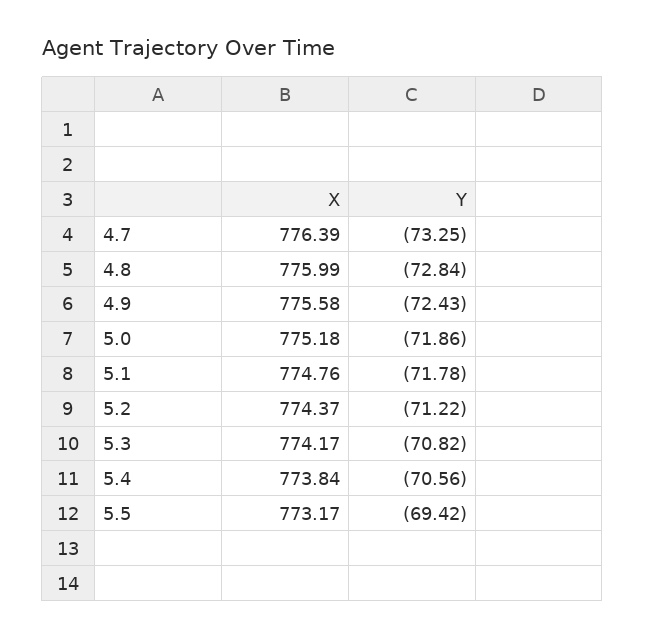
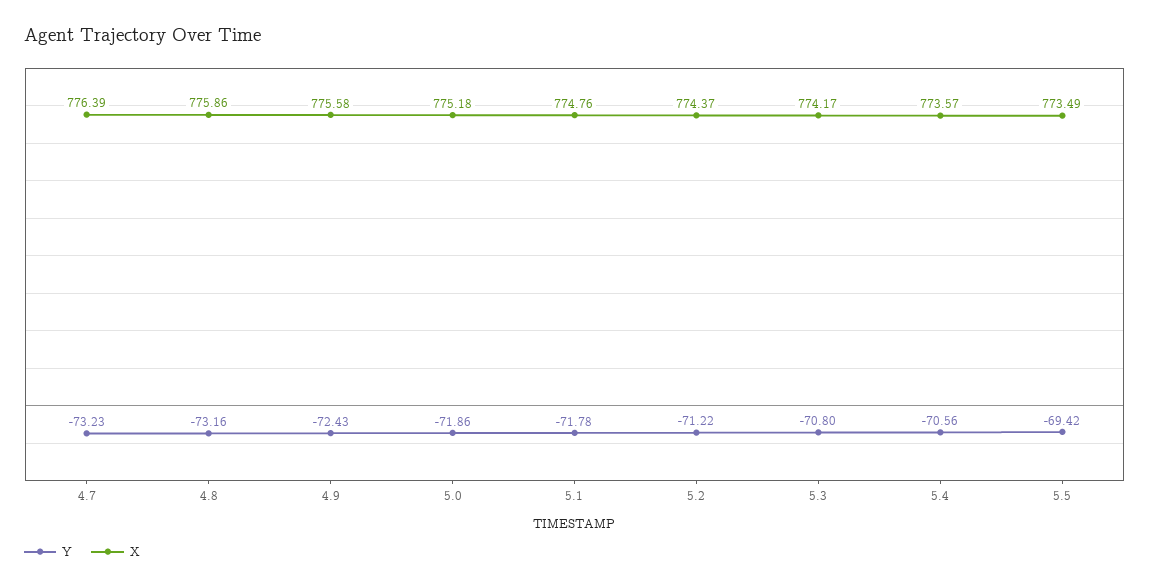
Y, 4.7: -73.25 -> -73.23
X, 4.8: 775.99 -> 775.86
Y, 4.8: -72.84 -> -73.16
Y, 5.3: -70.82 -> -70.8
X, 5.4: 773.84 -> 773.57
X, 5.5: 773.17 -> 773.49

